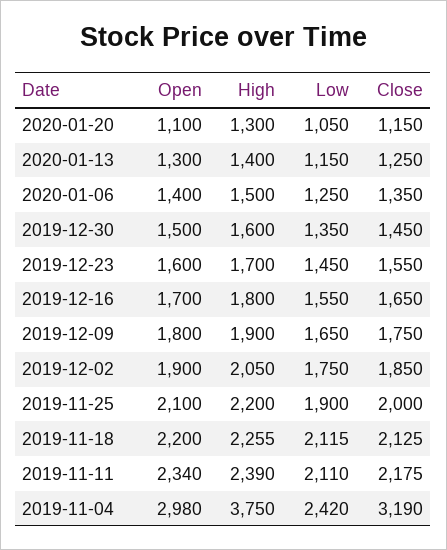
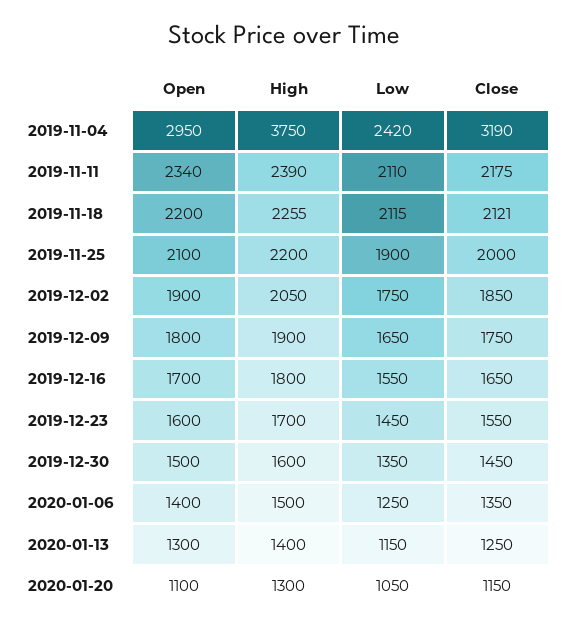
Close, 2019-11-18: 2125 -> 2121
Open, 2019-11-04: 2980 -> 2950

